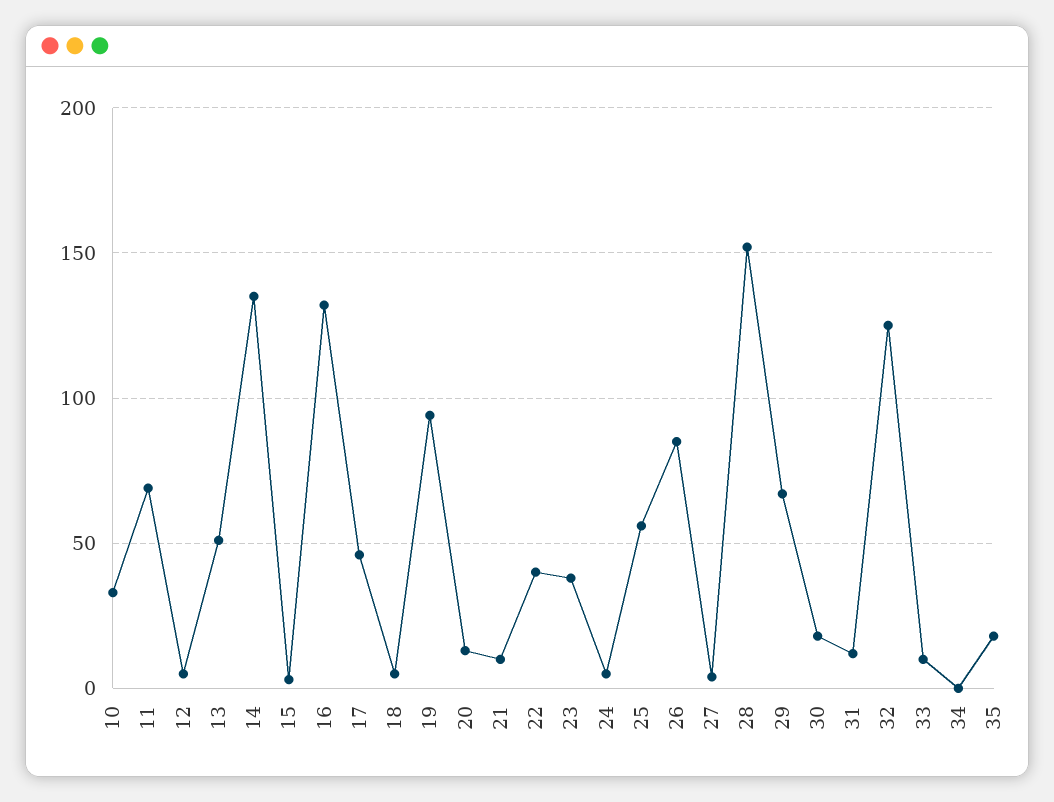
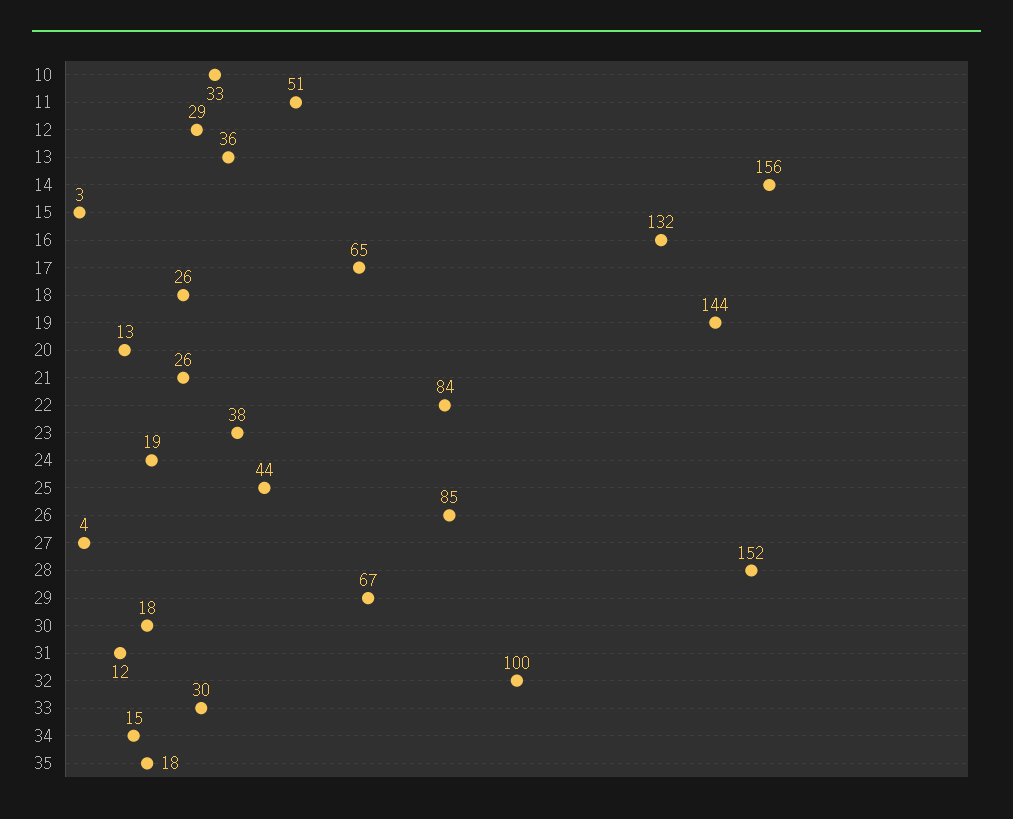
11: 70 -> 51
12: 5 -> 29
13: 50 -> 36
14: 135 -> 156
17: 45 -> 65
18: 5 -> 26
19: 95 -> 144
21: 10 -> 26
22: 40 -> 84
24: 5 -> 19
25: 55 -> 44
32: 125 -> 100
33: 10 -> 30
34: 0 -> 15

